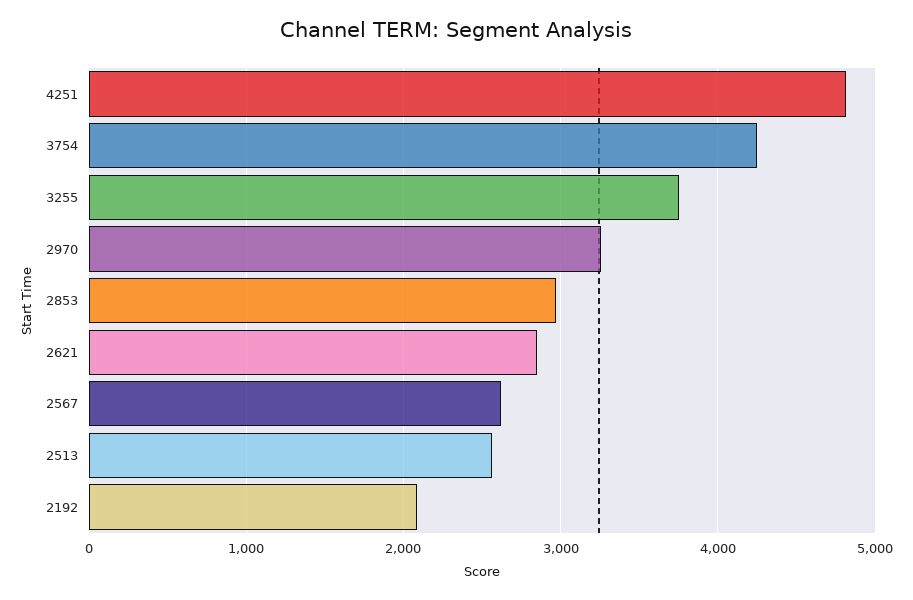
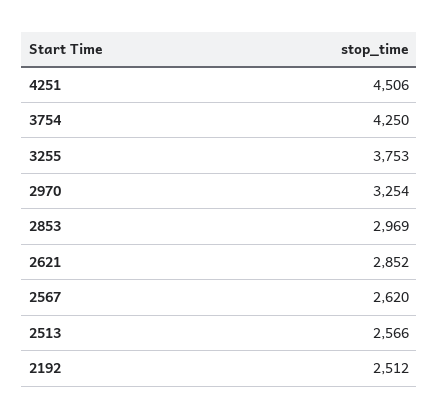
4251: 4800 -> 4506
2192: 2100 -> 2512

